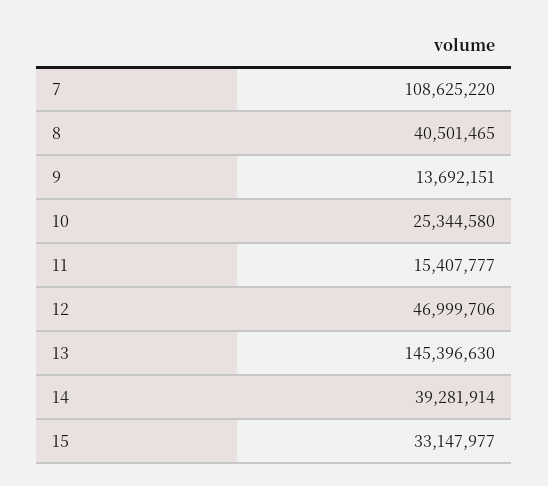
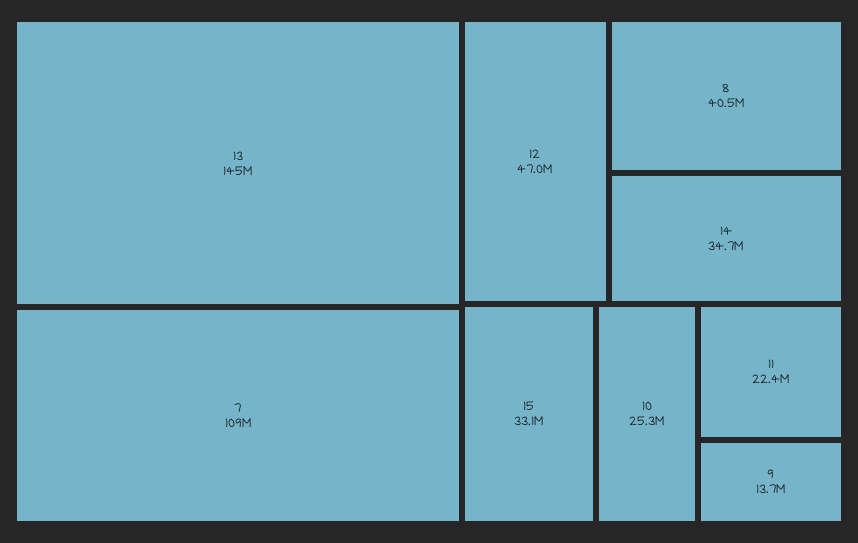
11: 15407777 -> 22400000
14: 39281914 -> 34700000

